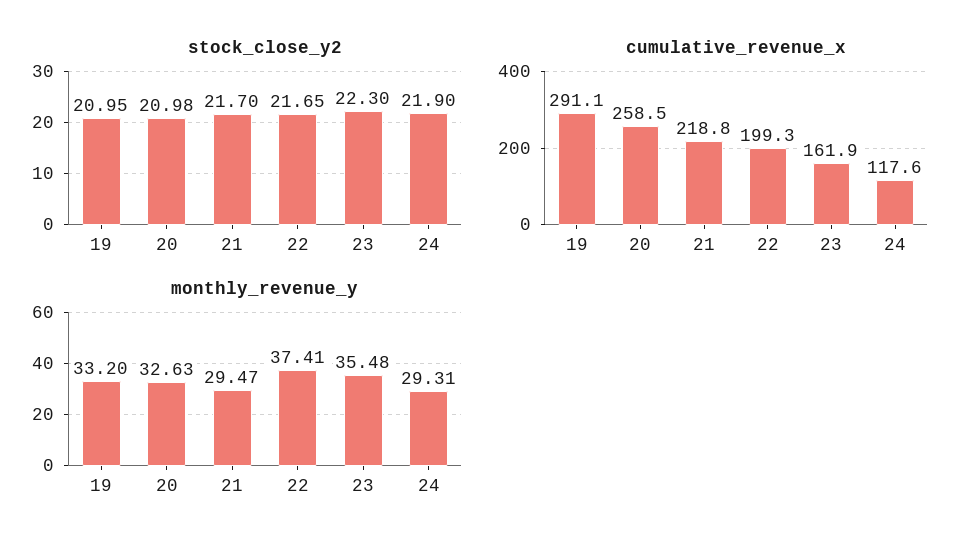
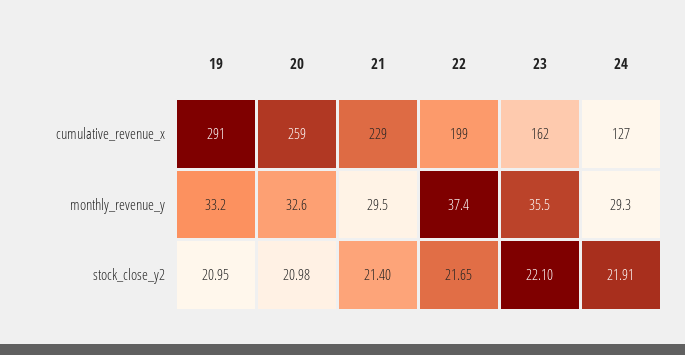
stock_close_y2, 21: 21.7 -> 21.4
stock_close_y2, 23: 22.3 -> 22.1
stock_close_y2, 24: 21.9 -> 21.91
cumulative_revenue_x, 21: 218.8 -> 229
cumulative_revenue_x, 24: 117.6 -> 127

